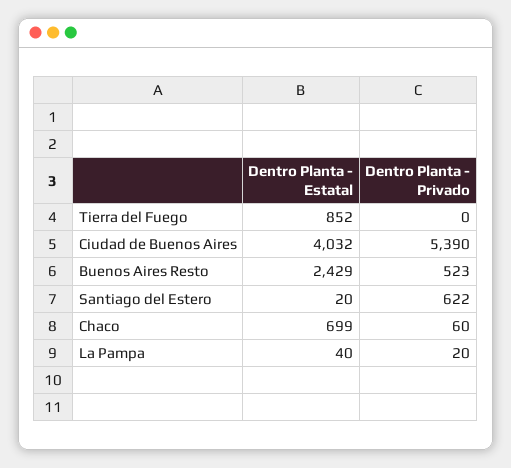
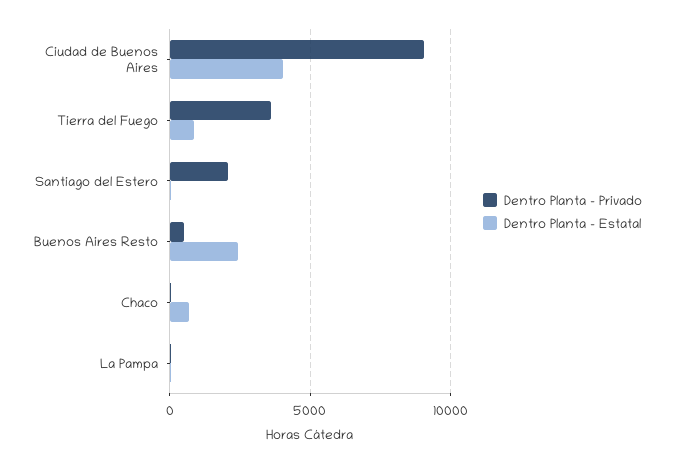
Dentro Planta - Privado, Tierra del Fuego: 0 -> 3500
Dentro Planta - Privado, Ciudad de Buenos Aires: 5390 -> 9000
Dentro Planta - Privado, Santiago del Estero: 622 -> 2000

